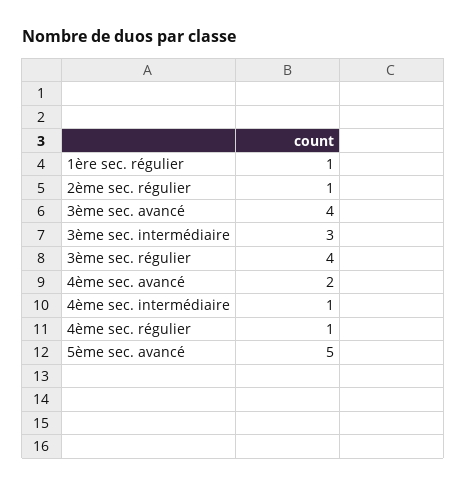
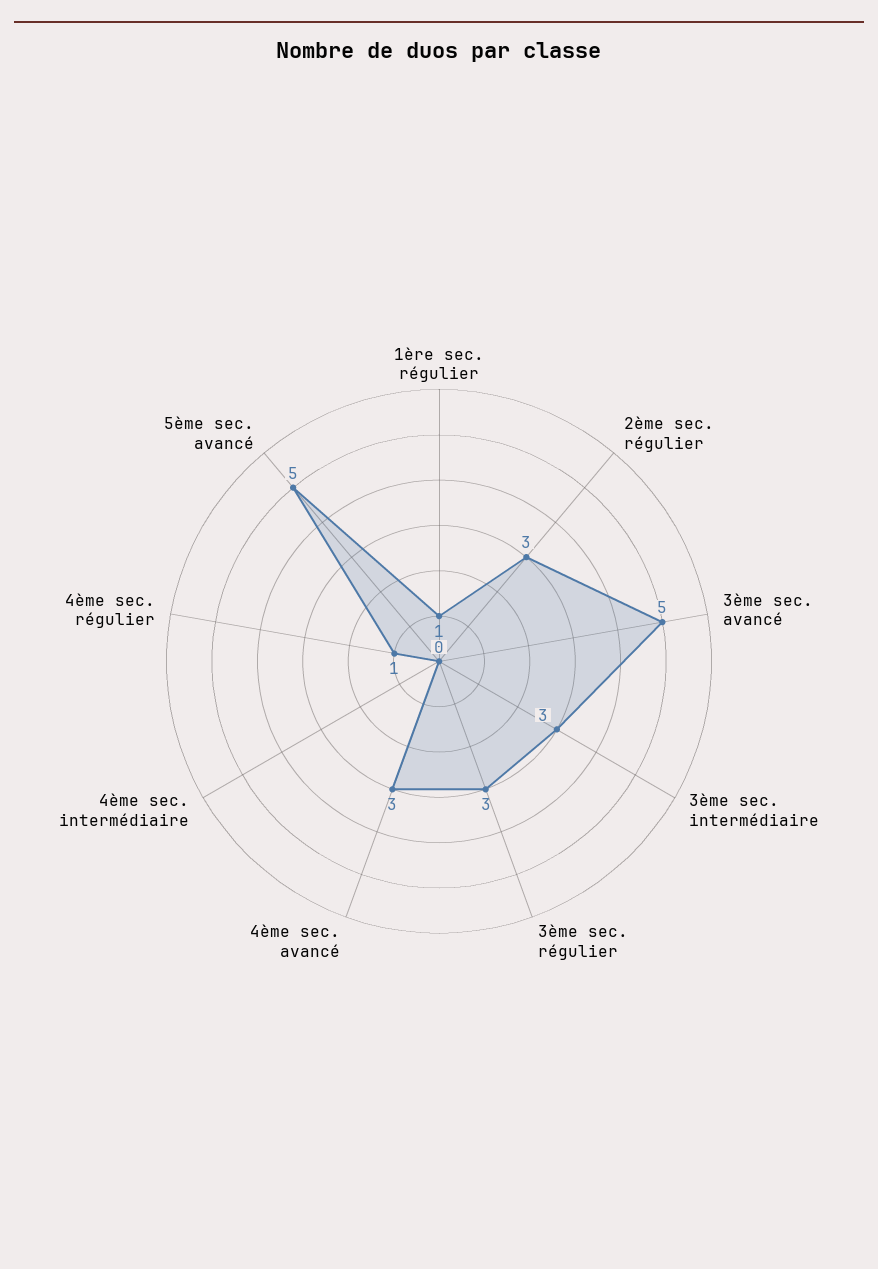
2ème sec. régulier: 1 -> 3
3ème sec. avancé: 4 -> 5
3ème sec. régulier: 4 -> 3
4ème sec. avancé: 2 -> 3
4ème sec. intermédiaire: 1 -> 0

